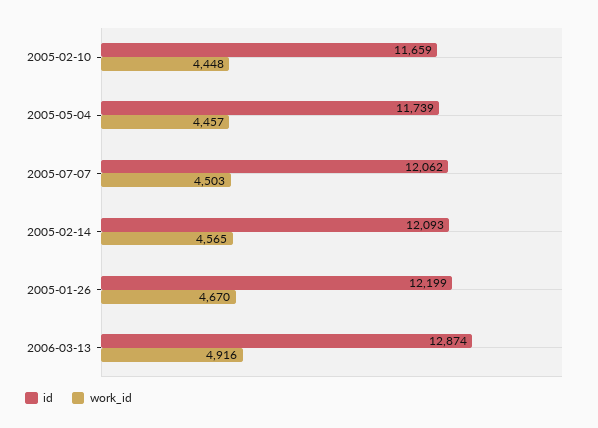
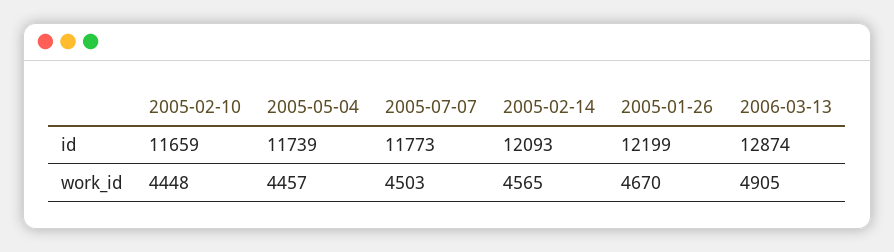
id, 2005-07-07: 12062 -> 11773
work_id, 2006-03-13: 4916 -> 4905

